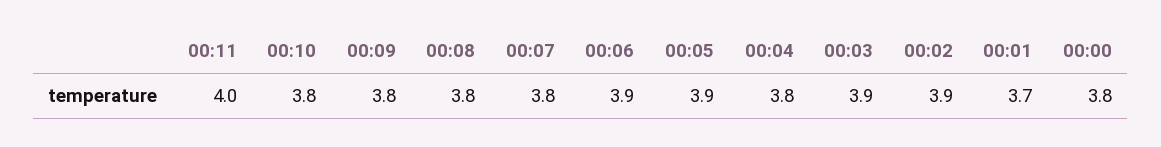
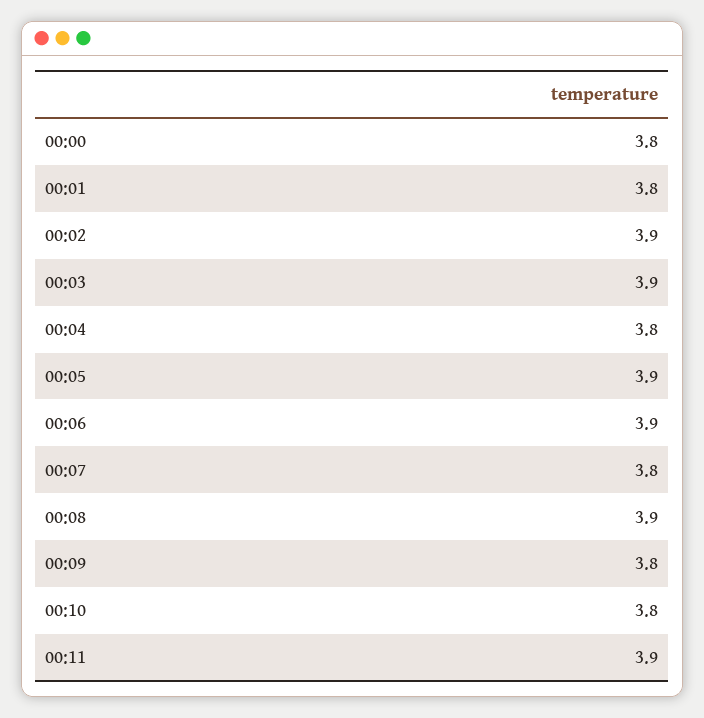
00:11: 4 -> 3.9
00:08: 3.8 -> 3.9
00:01: 3.7 -> 3.8

